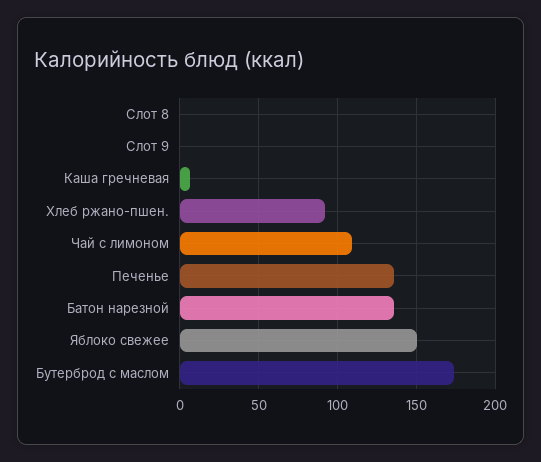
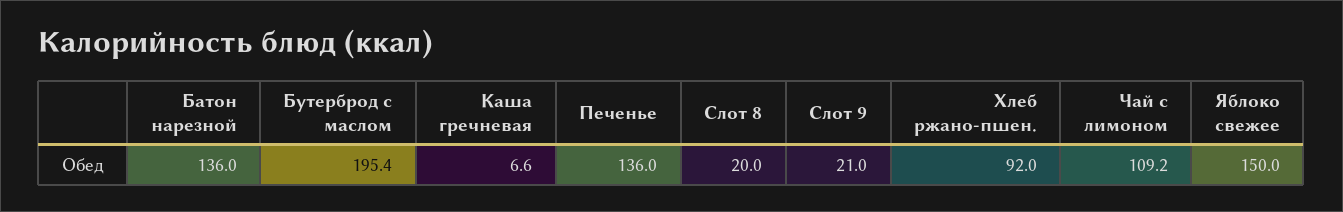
Слот 8: 0 -> 20
Слот 9: 0 -> 21
Бутерброд с маслом: 175 -> 195.4

